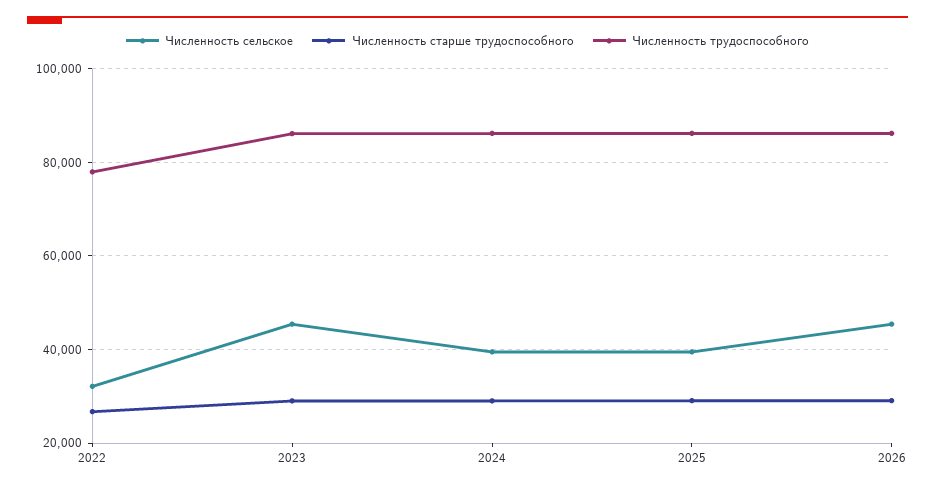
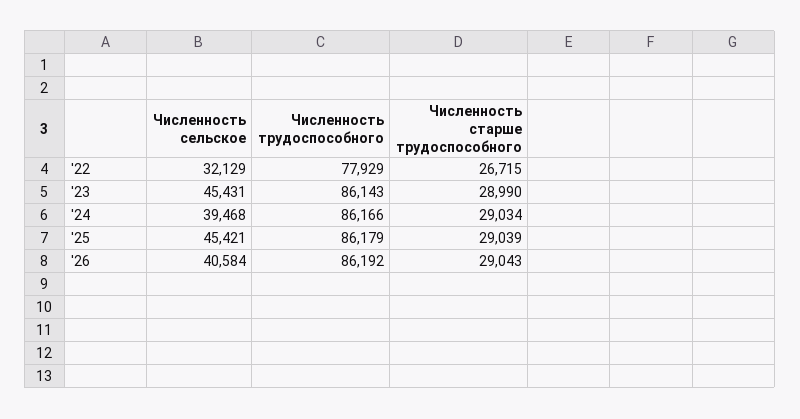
Численность сельское, 2025: 40000 -> 45421
Численность сельское, 2026: 46000 -> 40584

